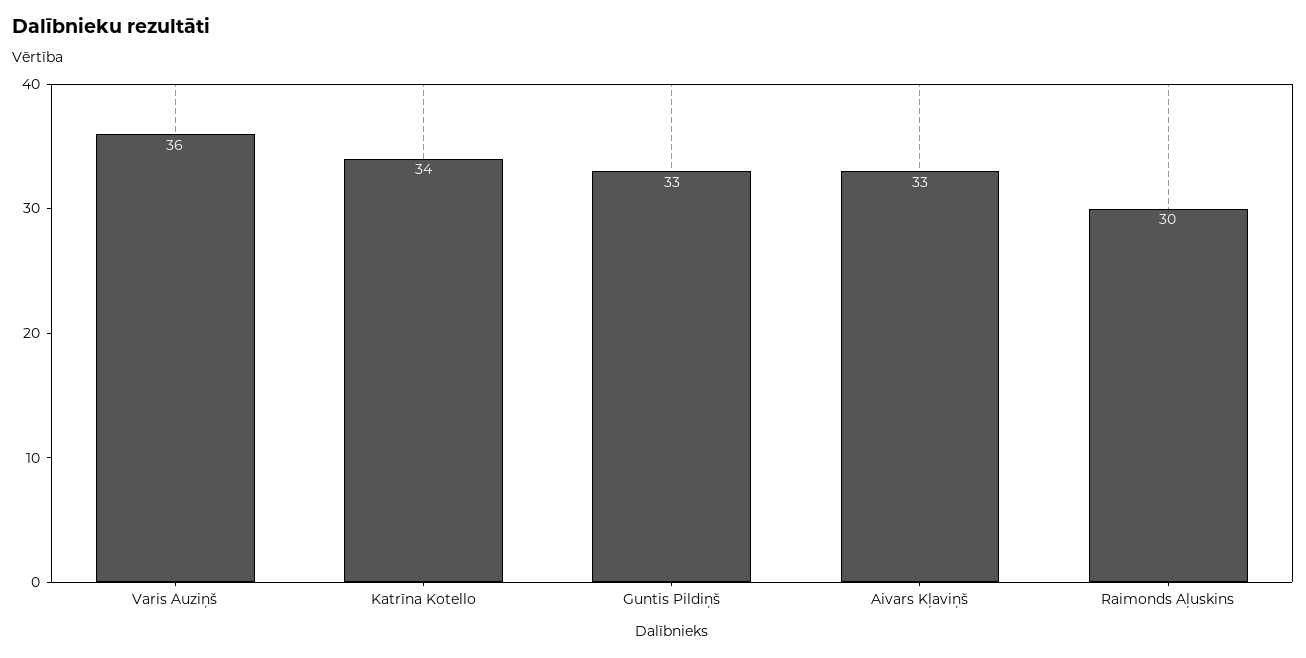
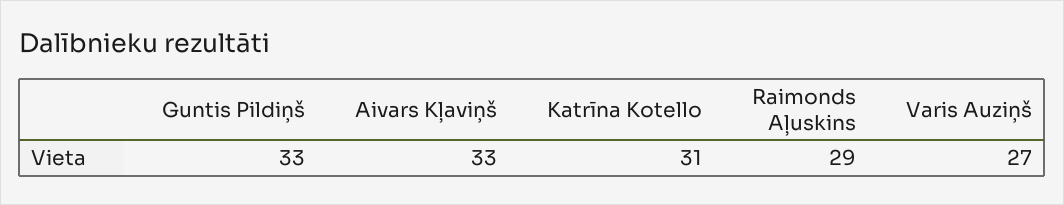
Varis Auziņš: 36 -> 27
Katrīna Kotello: 34 -> 31
Raimonds Aļuskins: 30 -> 29

